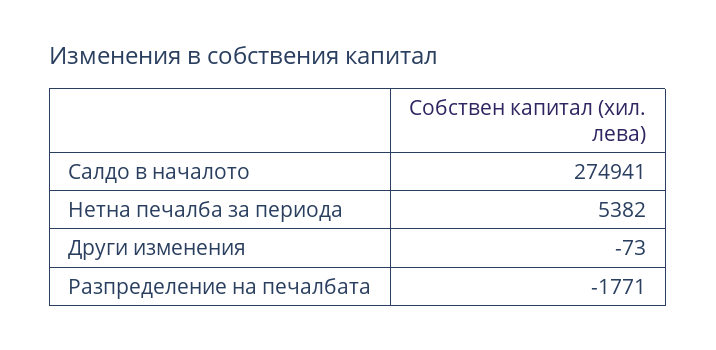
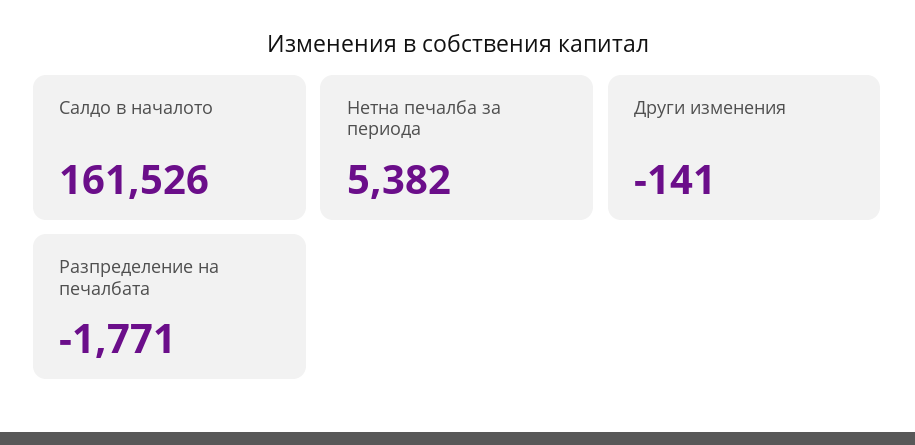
Салдо в началото: 274941 -> 161526
Други изменения: -73 -> -141

